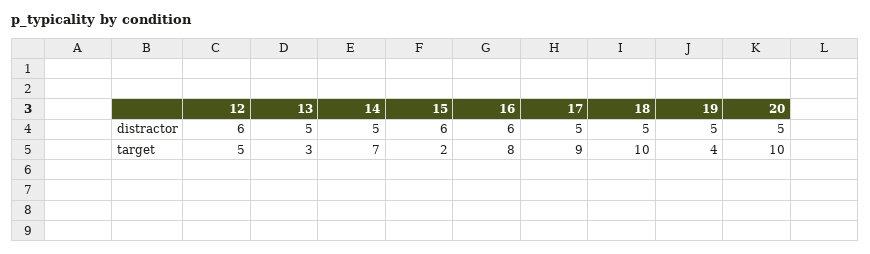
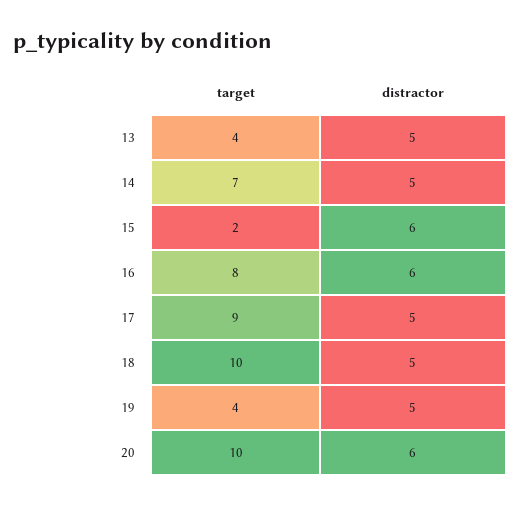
12, distractor: 6 -> none
20, distractor: 5 -> 6
12, target: 5 -> none
13, target: 3 -> 4

